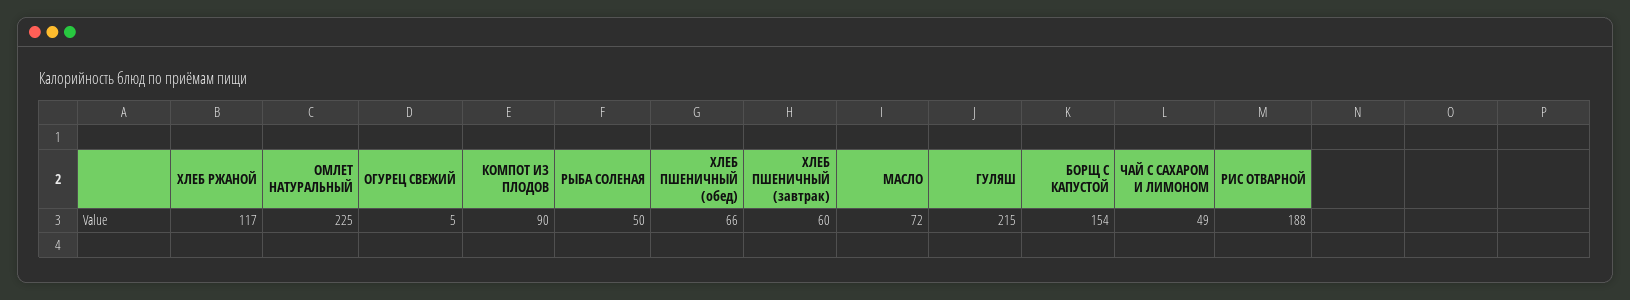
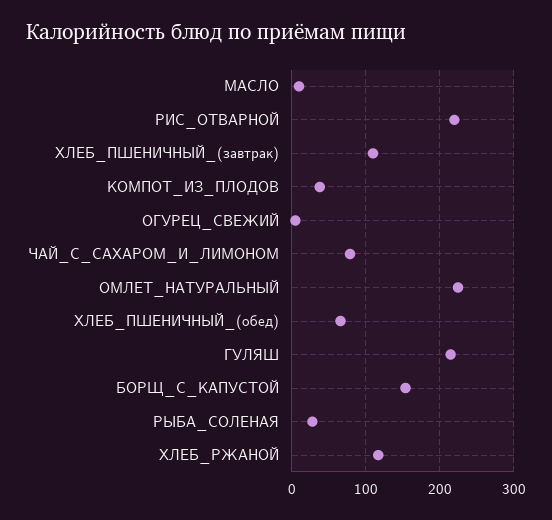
КОМПОТ ИЗ ПЛОДОВ: 90 -> 40
РЫБА СОЛЕНАЯ: 50 -> 30
ХЛЕБ ПШЕНИЧНЫЙ (завтрак): 60 -> 110
МАСЛО: 72 -> 10
ЧАЙ С САХАРОМ И ЛИМОНОМ: 49 -> 80
РИС ОТВАРНОЙ: 188 -> 220

